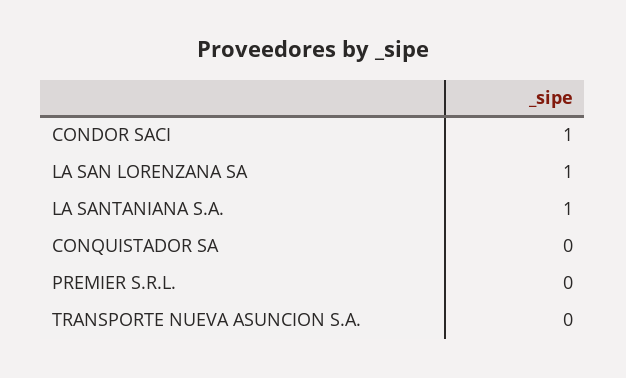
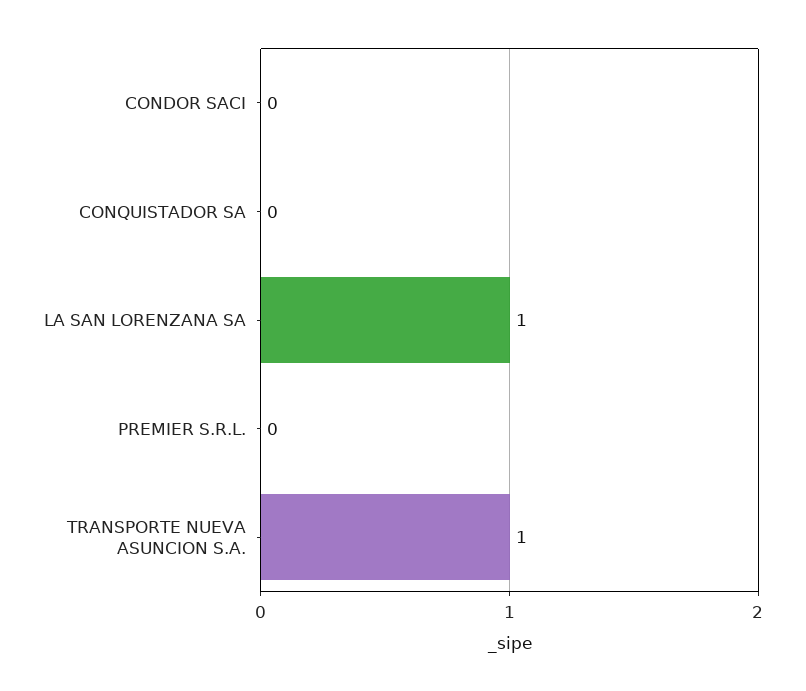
CONDOR SACI: 1 -> 0
LA SANTANIANA S.A.: 1 -> none
TRANSPORTE NUEVA ASUNCION S.A.: 0 -> 1

